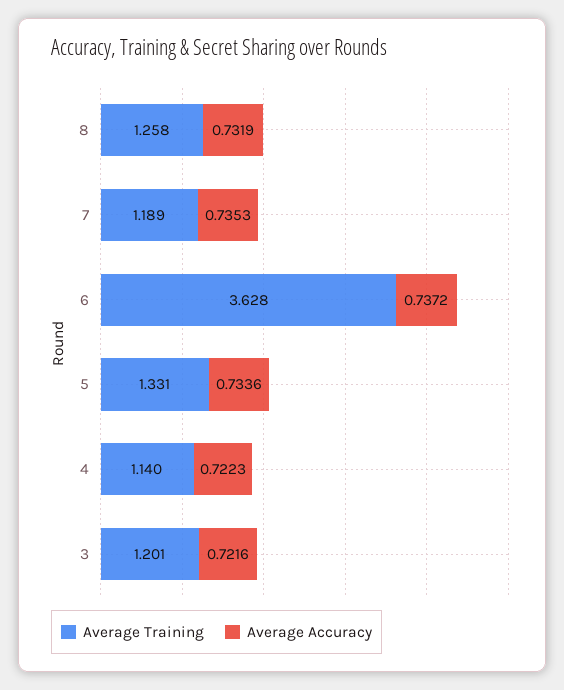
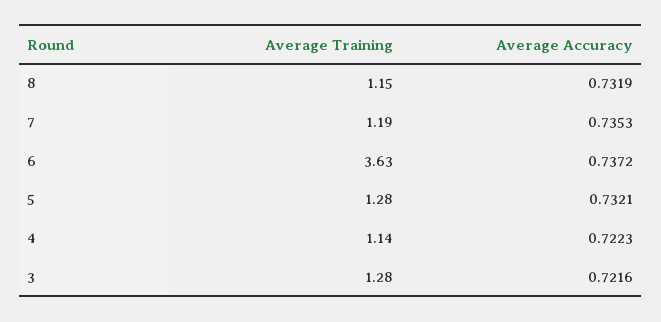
Average Training, 8: 1.258 -> 1.15
Average Training, 5: 1.331 -> 1.28
Average Accuracy, 5: 0.7336 -> 0.7321
Average Training, 3: 1.201 -> 1.28

